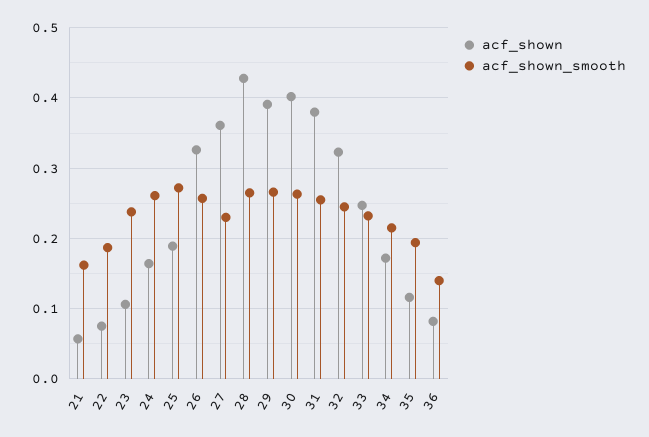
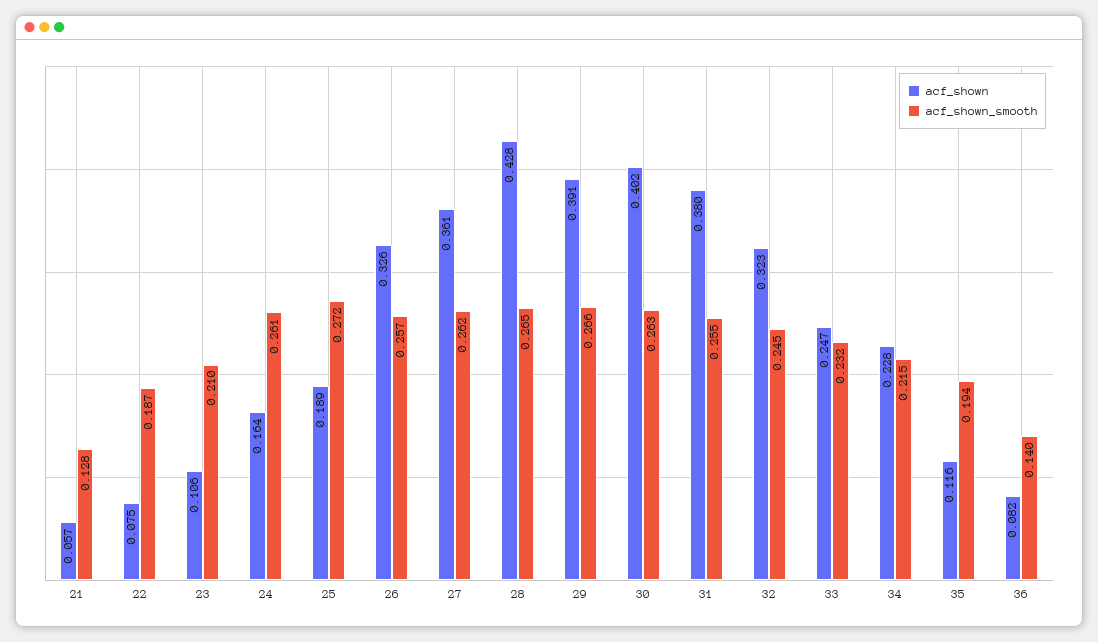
acf_shown_smooth, 21: 0.16 -> 0.128
acf_shown_smooth, 23: 0.24 -> 0.21
acf_shown_smooth, 27: 0.23 -> 0.262
acf_shown, 34: 0.17 -> 0.228

